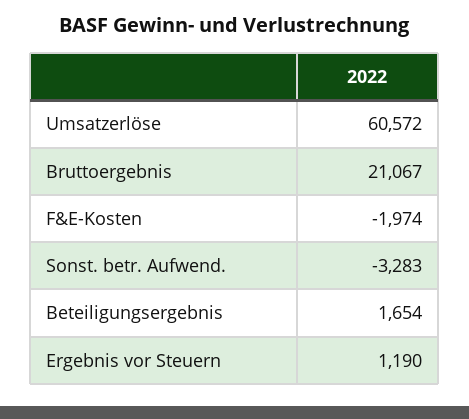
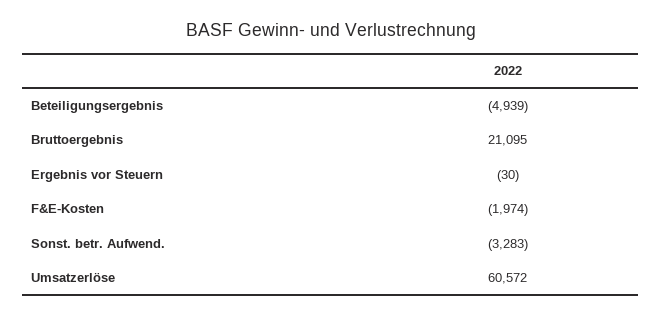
Bruttoergebnis: 21067 -> 21095
Beteiligungsergebnis: 1654 -> -4939
Ergebnis vor Steuern: 1190 -> -30

